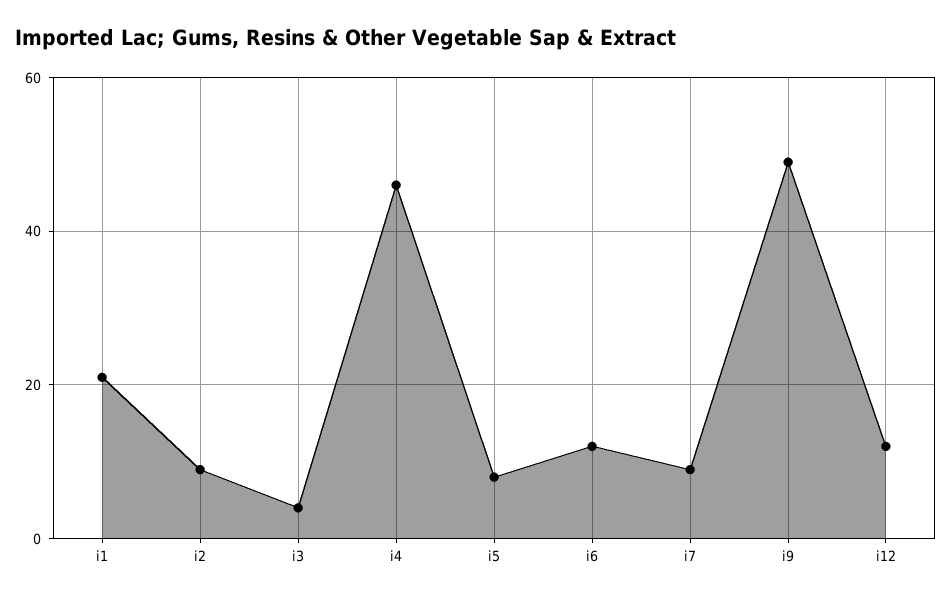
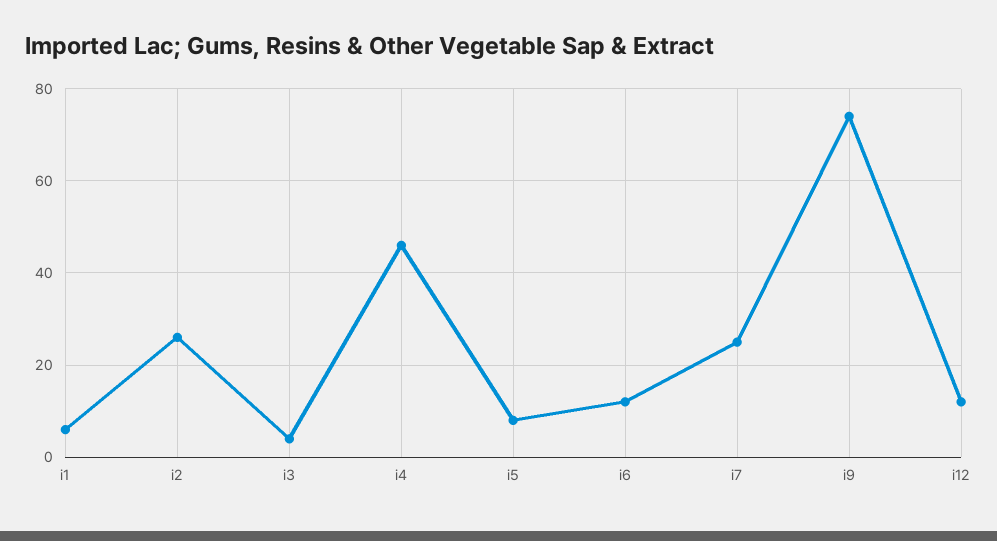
i1: 20 -> 5
i2: 10 -> 25
i7: 10 -> 25
i9: 50 -> 75

